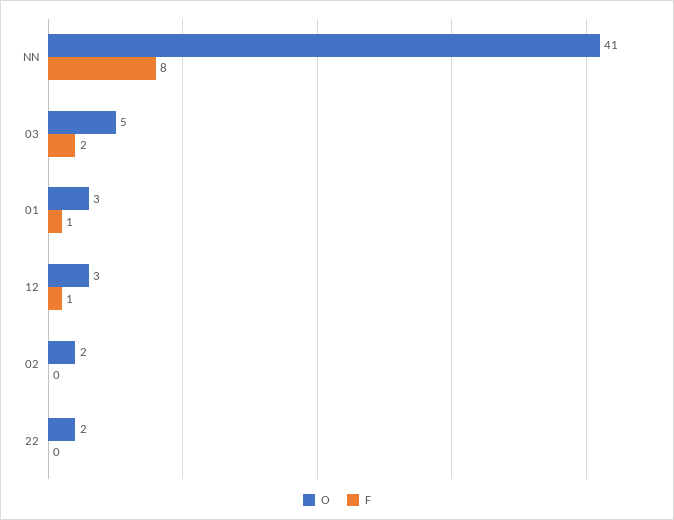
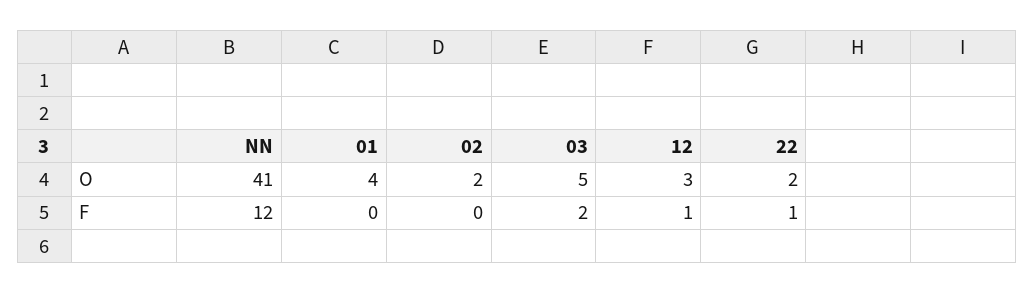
F, NN: 8 -> 12
O, 01: 3 -> 4
F, 01: 1 -> 0
F, 22: 0 -> 1

